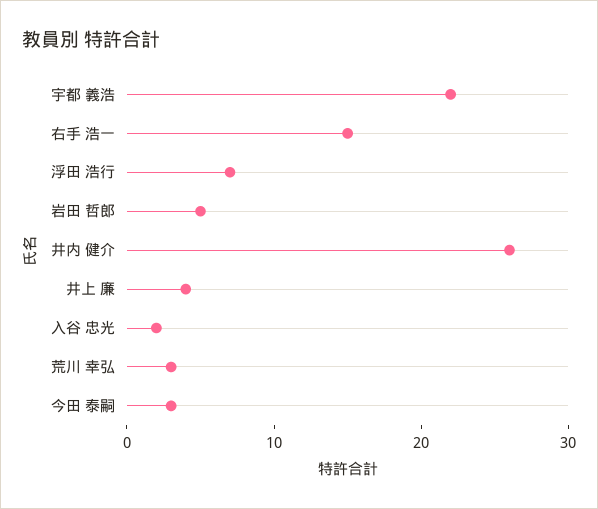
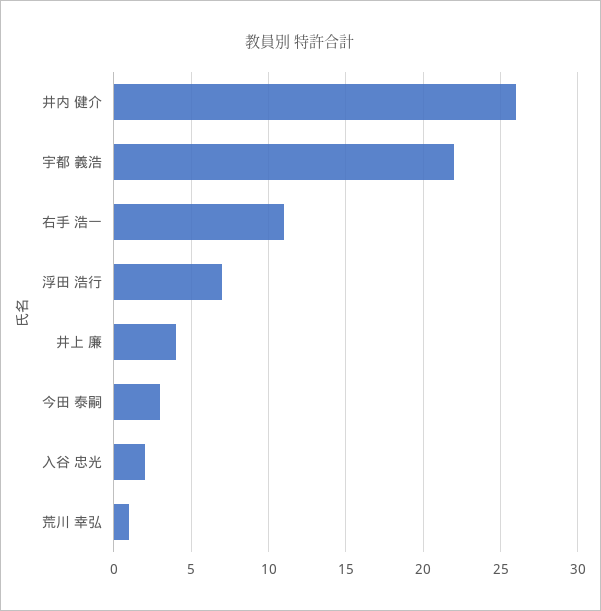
右手 浩一: 15 -> 11
岩田 哲郎: 5 -> none
荒川 幸弘: 3 -> 1

